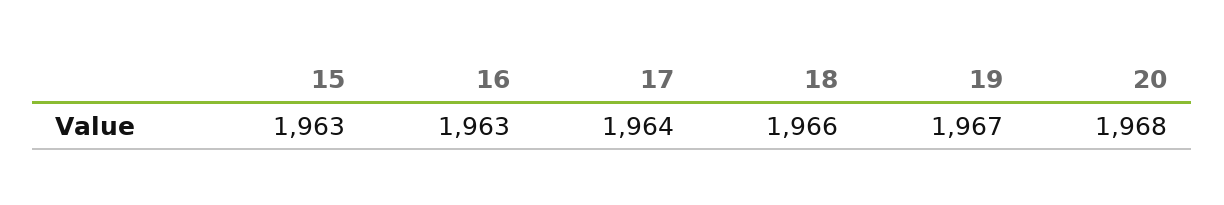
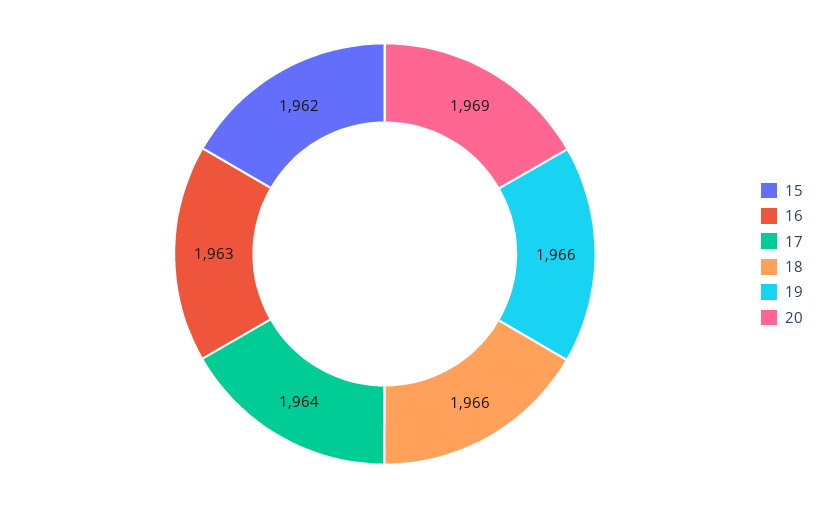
15: 1963 -> 1962
19: 1967 -> 1966
20: 1968 -> 1969

